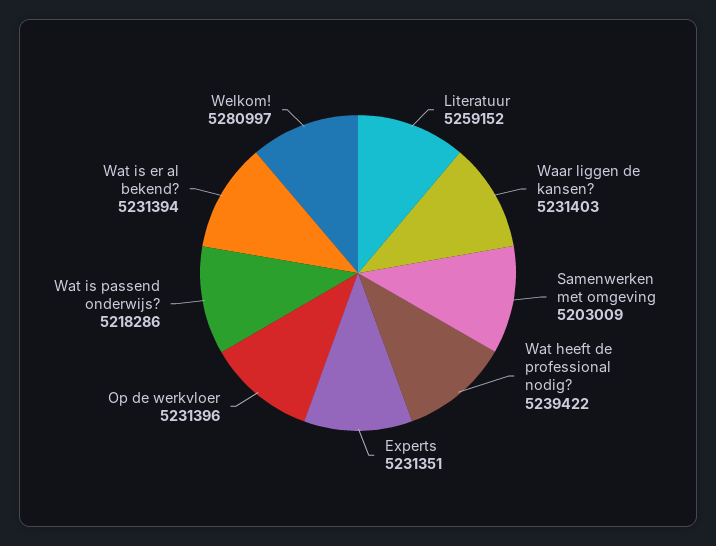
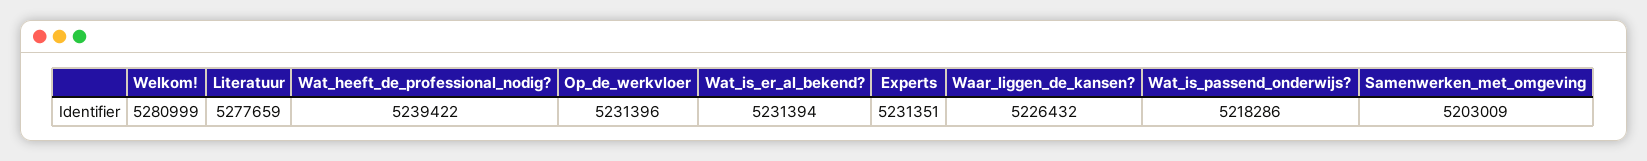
Literatuur: 5259152 -> 5277659
Waar liggen de kansen?: 5231403 -> 5226432
Welkom!: 5280997 -> 5280999

